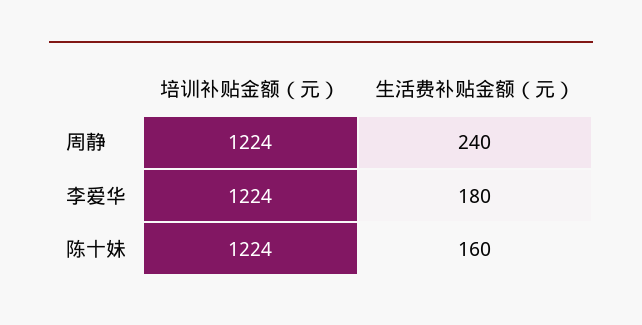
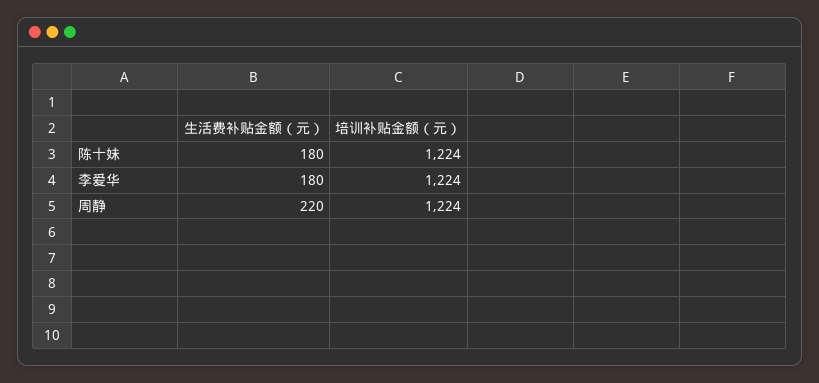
生活费补贴金额（元）, 周静: 240 -> 220
生活费补贴金额（元）, 陈十妹: 160 -> 180

